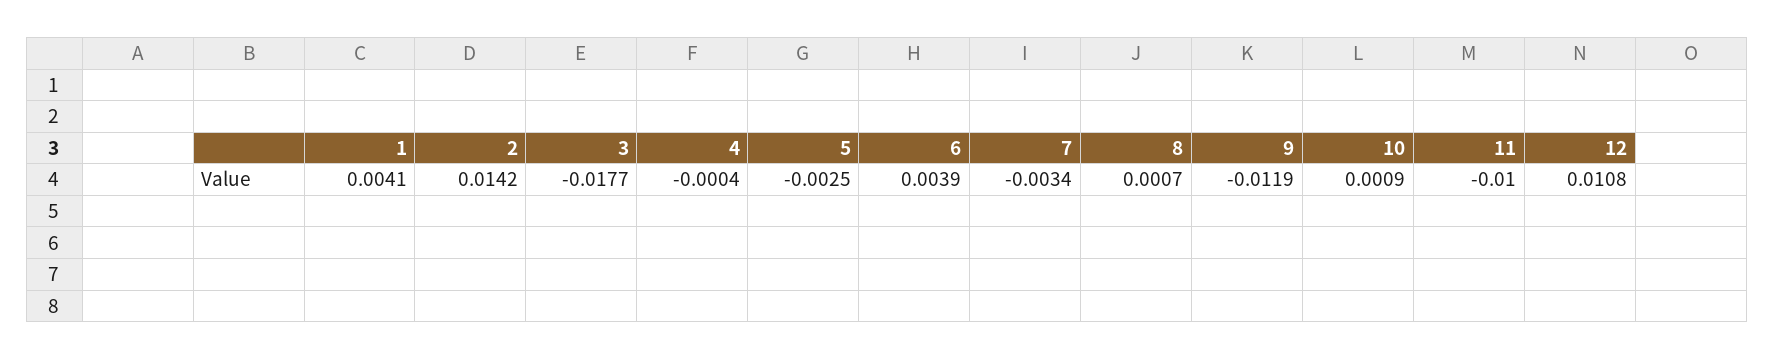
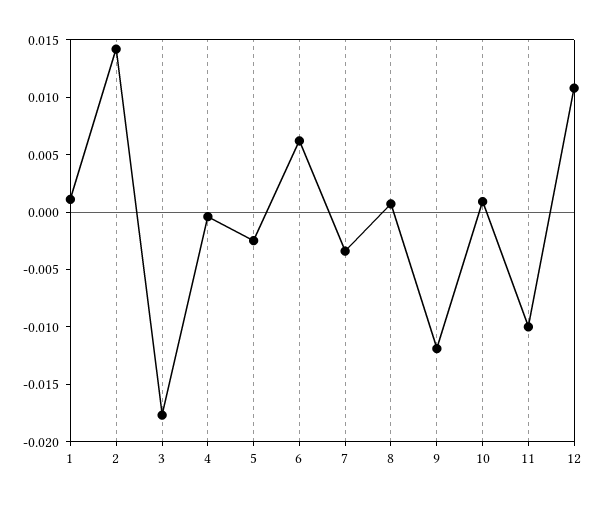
1: 0.0041 -> 0.001
6: 0.0039 -> 0.006

